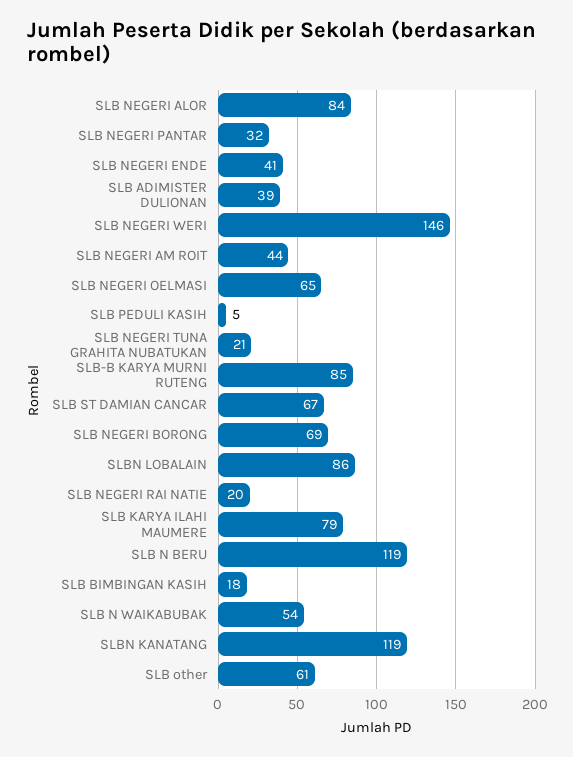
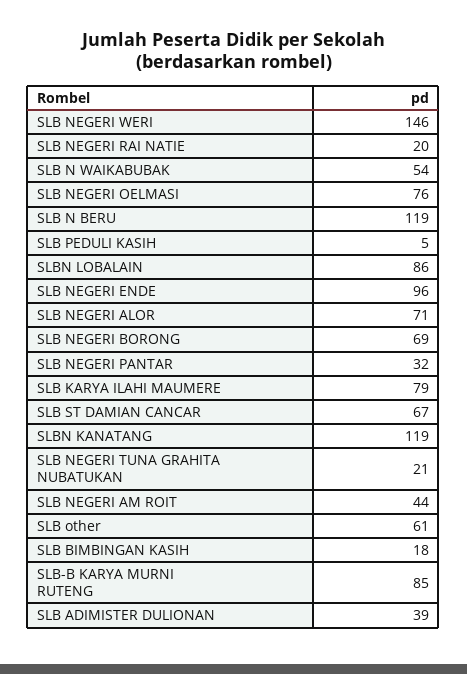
SLB NEGERI ALOR: 84 -> 71
SLB NEGERI ENDE: 41 -> 96
SLB NEGERI OELMASI: 65 -> 76

